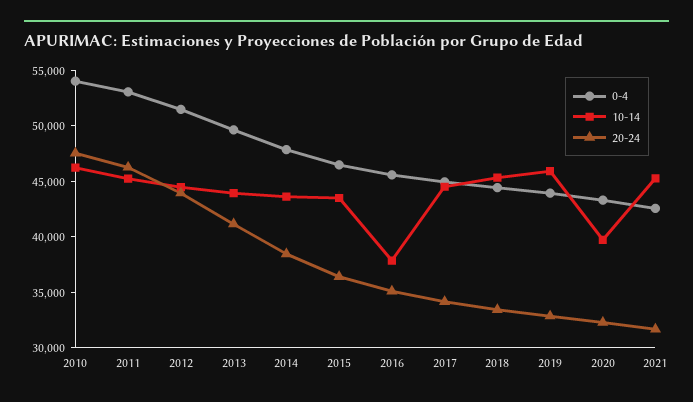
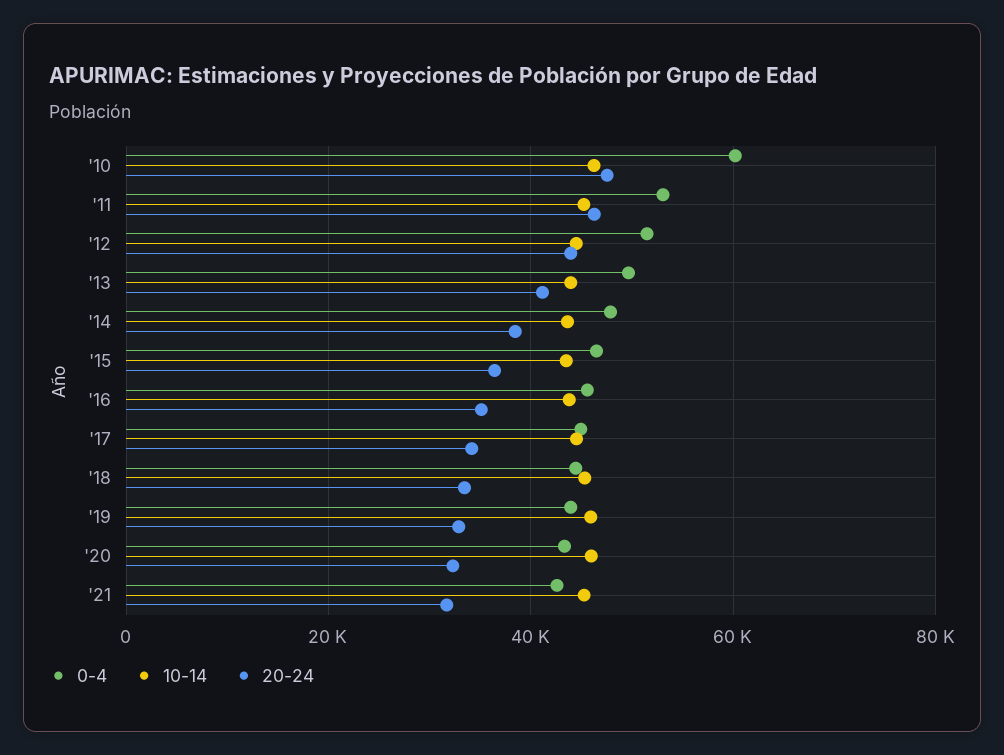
0-4, 2010: 54000 -> 60000
10-14, 2016: 38000 -> 44000
10-14, 2020: 40000 -> 46000

